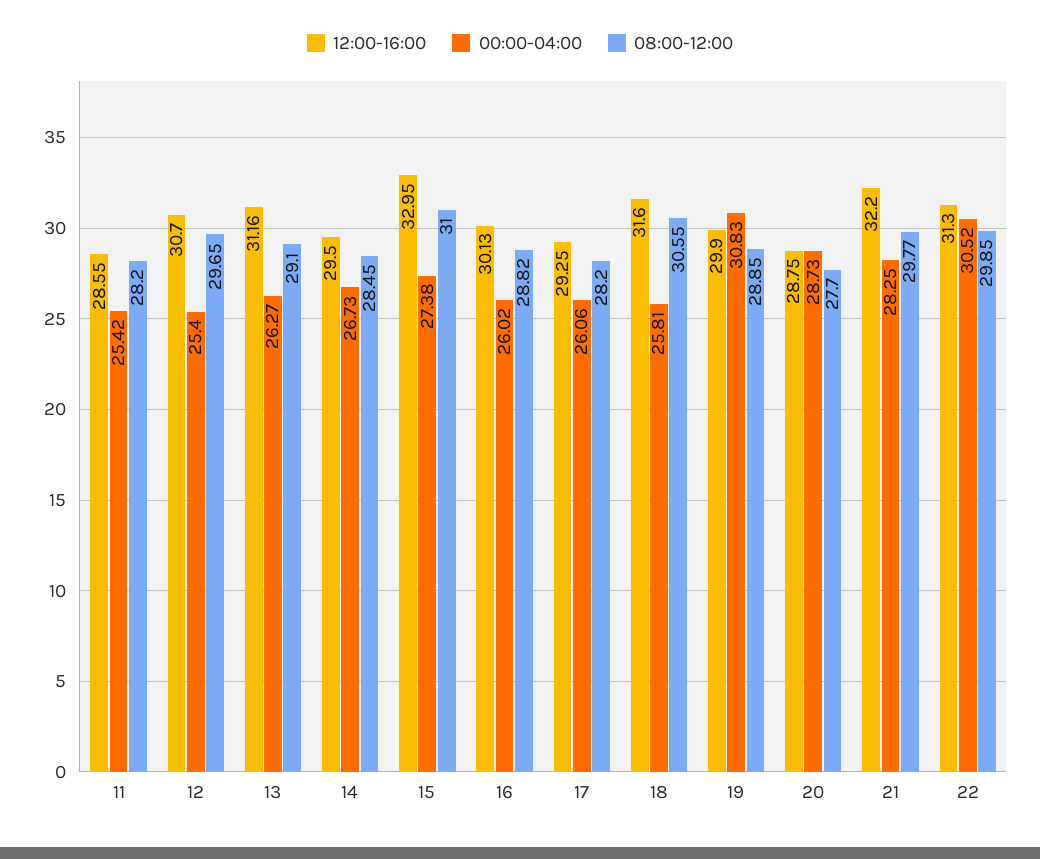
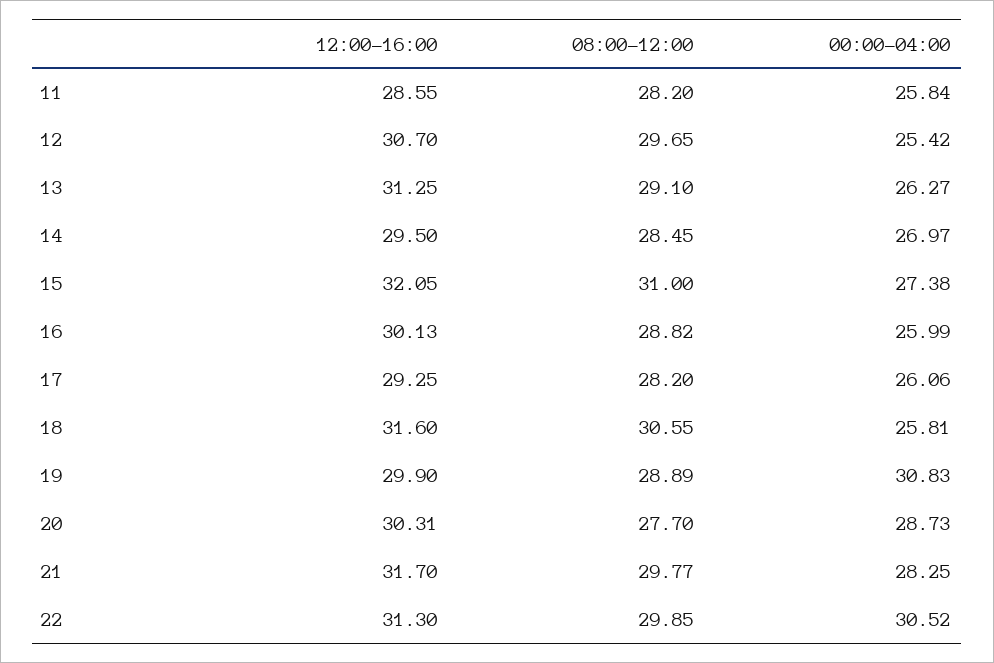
00:00-04:00, 11: 25.42 -> 25.84
00:00-04:00, 12: 25.4 -> 25.42
12:00-16:00, 13: 31.16 -> 31.25
00:00-04:00, 14: 26.73 -> 26.97
12:00-16:00, 15: 32.95 -> 32.05
00:00-04:00, 16: 26.02 -> 25.99
08:00-12:00, 19: 28.85 -> 28.89
12:00-16:00, 20: 28.75 -> 30.31
12:00-16:00, 21: 32.2 -> 31.7

